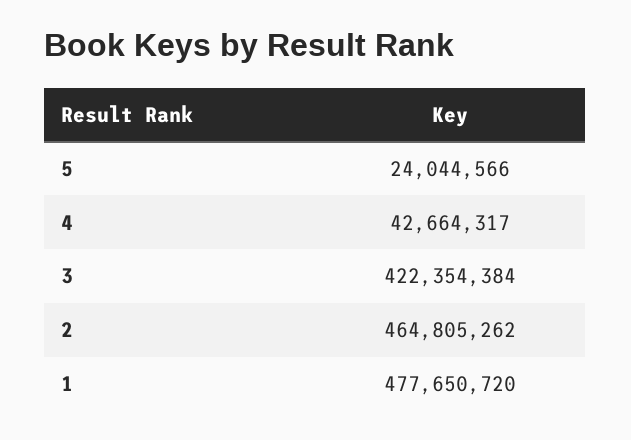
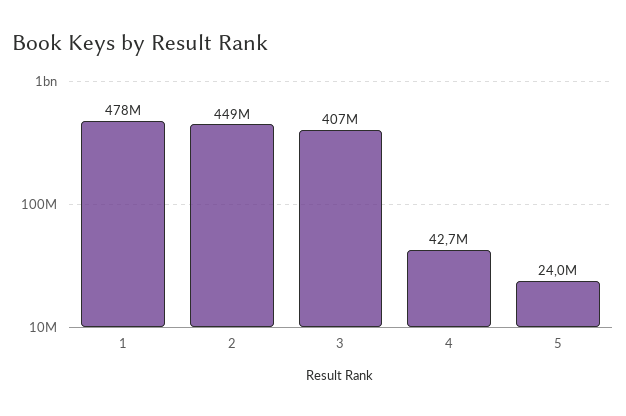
3: 422354384 -> 407000000
2: 464805262 -> 449000000

